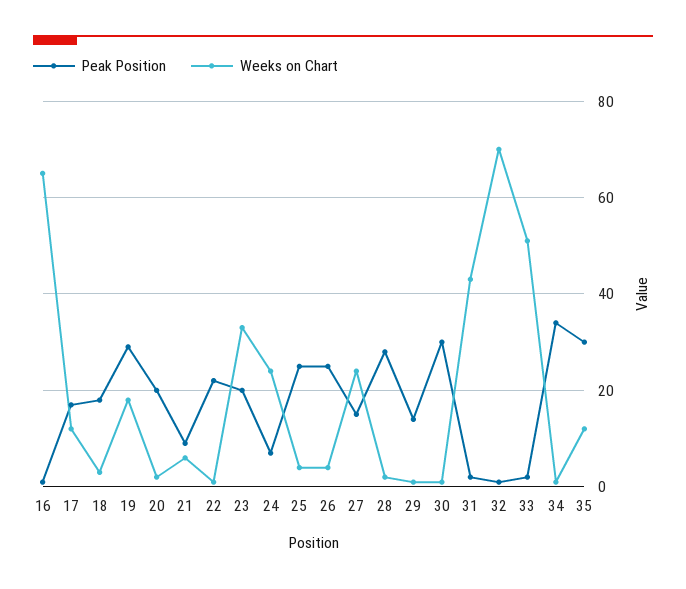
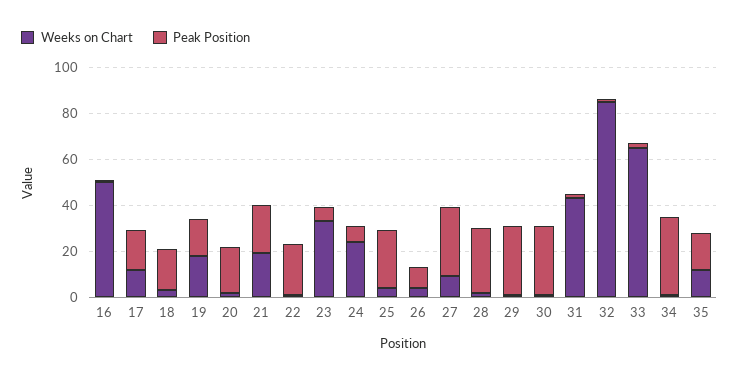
Weeks on Chart, 16: 65 -> 50
Peak Position, 19: 30 -> 15
Peak Position, 21: 10 -> 20
Weeks on Chart, 21: 5 -> 20
Peak Position, 23: 20 -> 5
Peak Position, 26: 25 -> 10
Peak Position, 27: 15 -> 30
Weeks on Chart, 27: 25 -> 10
Peak Position, 29: 15 -> 30
Weeks on Chart, 32: 70 -> 85
Weeks on Chart, 33: 50 -> 65
Peak Position, 35: 30 -> 15

